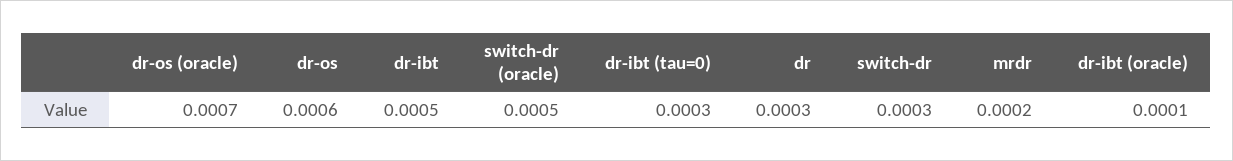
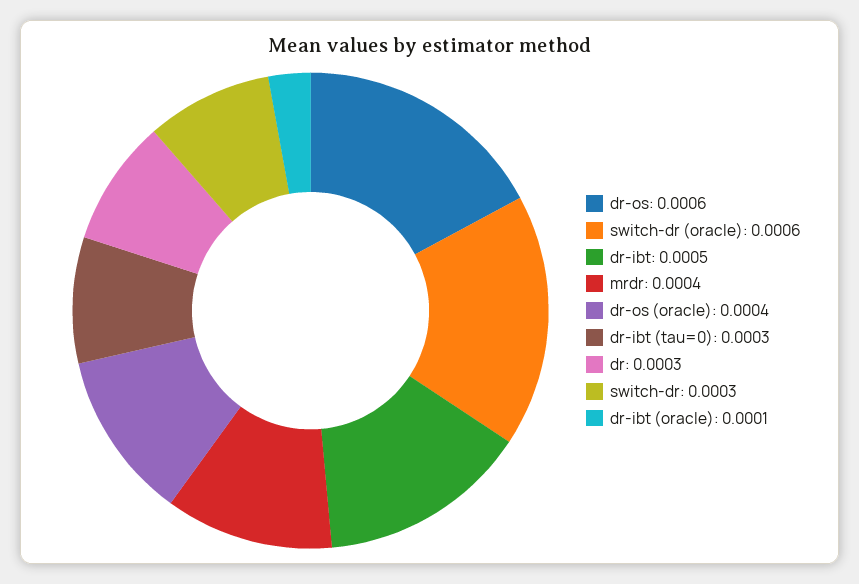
dr-os (oracle): 0.0007 -> 0.0004
switch-dr (oracle): 0.0005 -> 0.0006
mrdr: 0.0002 -> 0.0004

